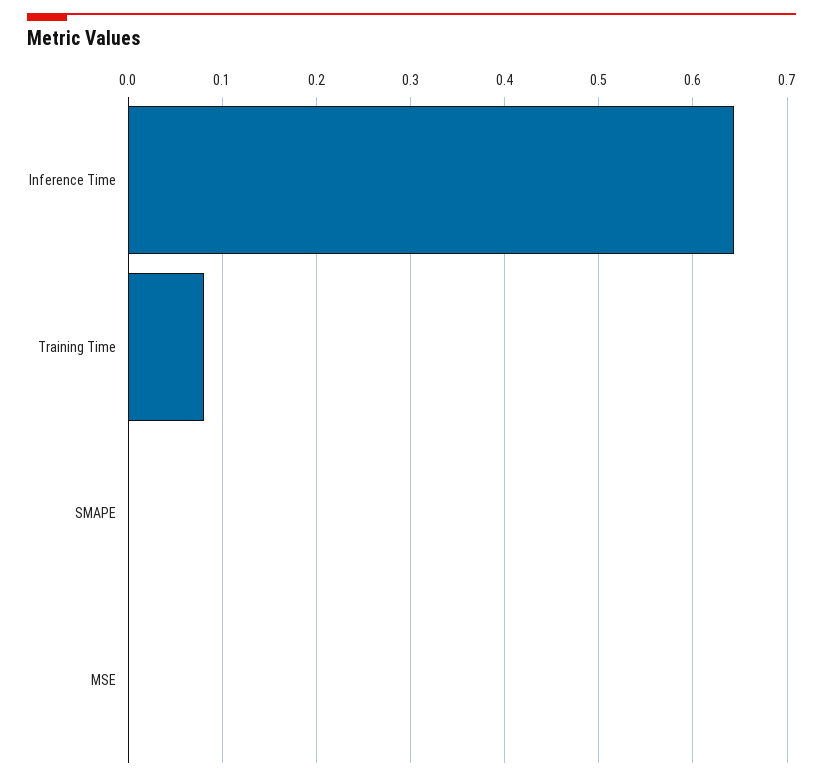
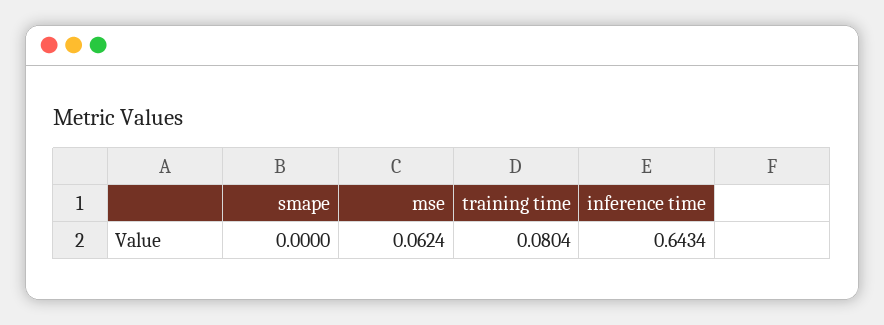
MSE: 0 -> 0.0624

